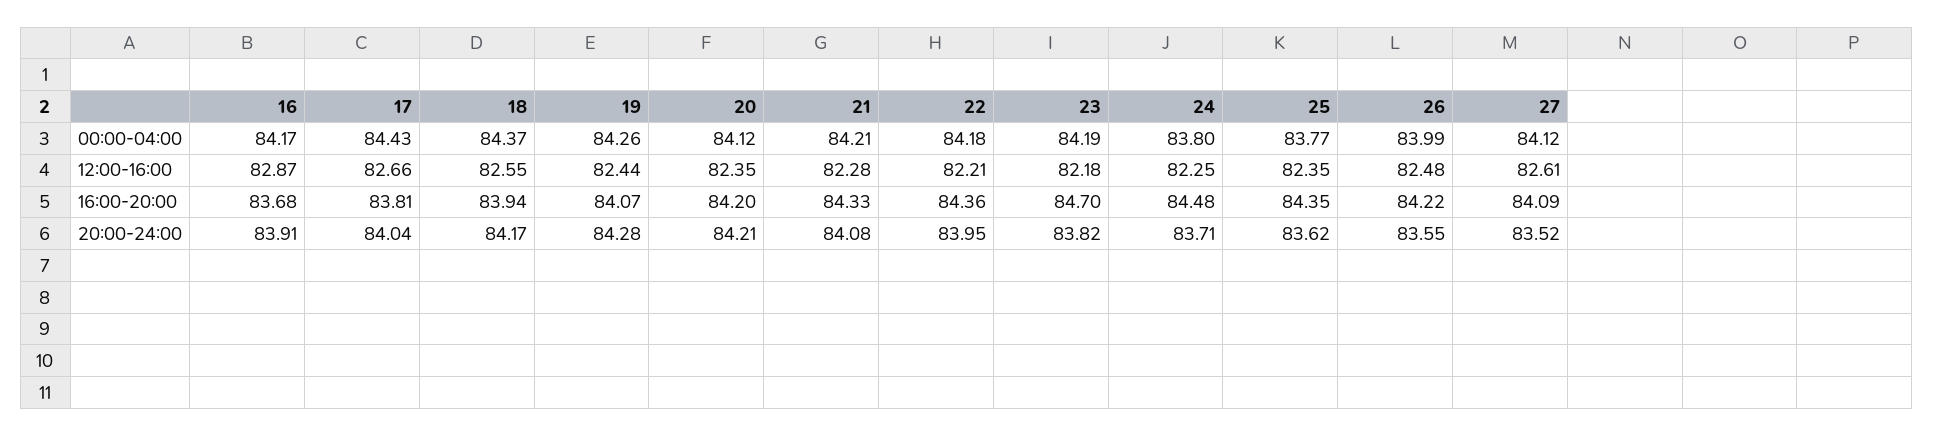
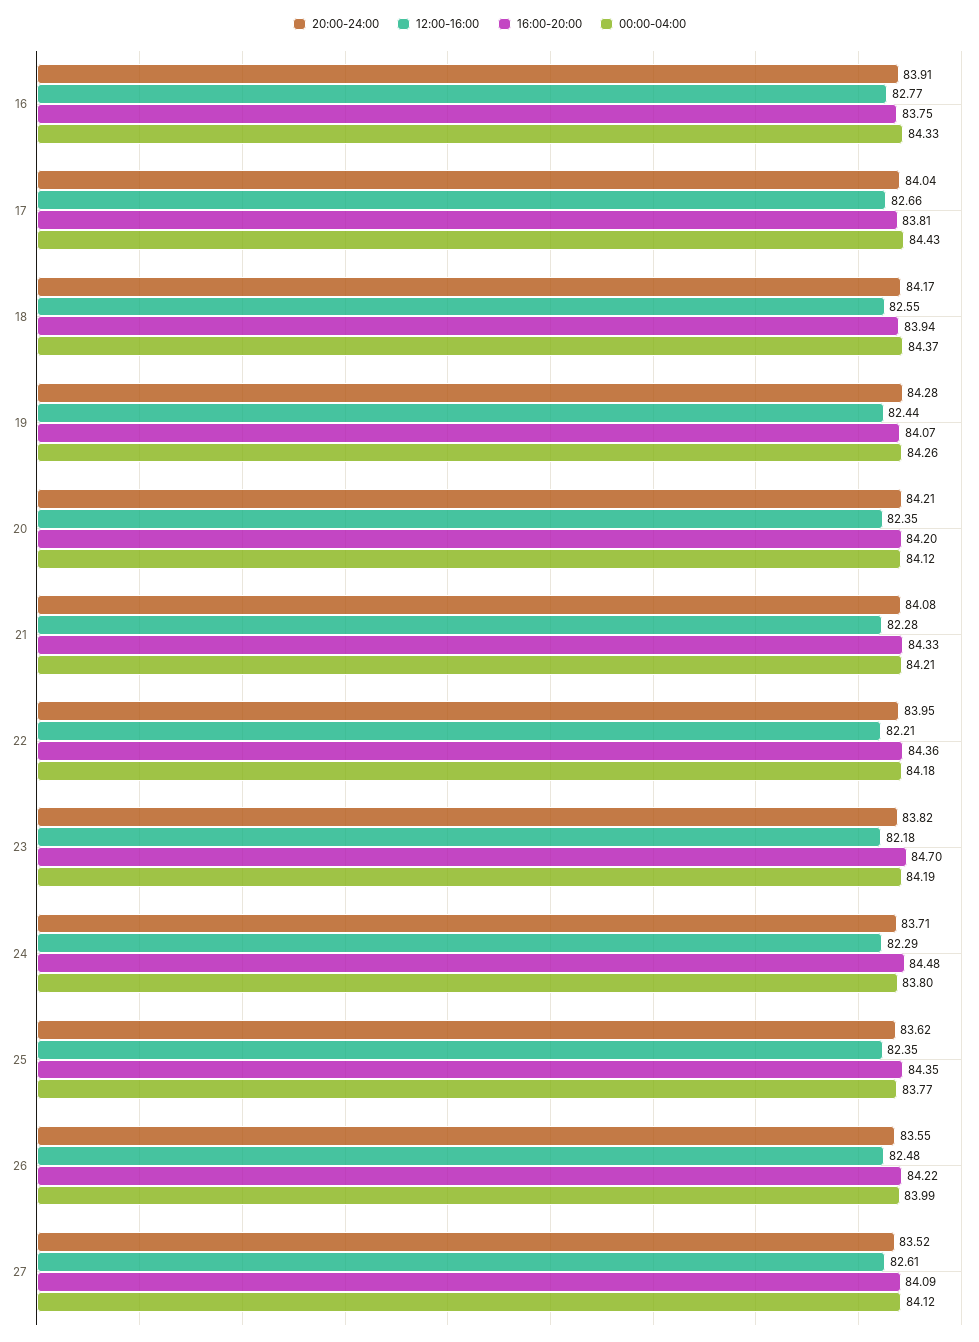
00:00-04:00, 16: 84.17 -> 84.33
12:00-16:00, 16: 82.87 -> 82.77
12:00-16:00, 24: 82.25 -> 82.29
16:00-20:00, 16: 83.68 -> 83.75

